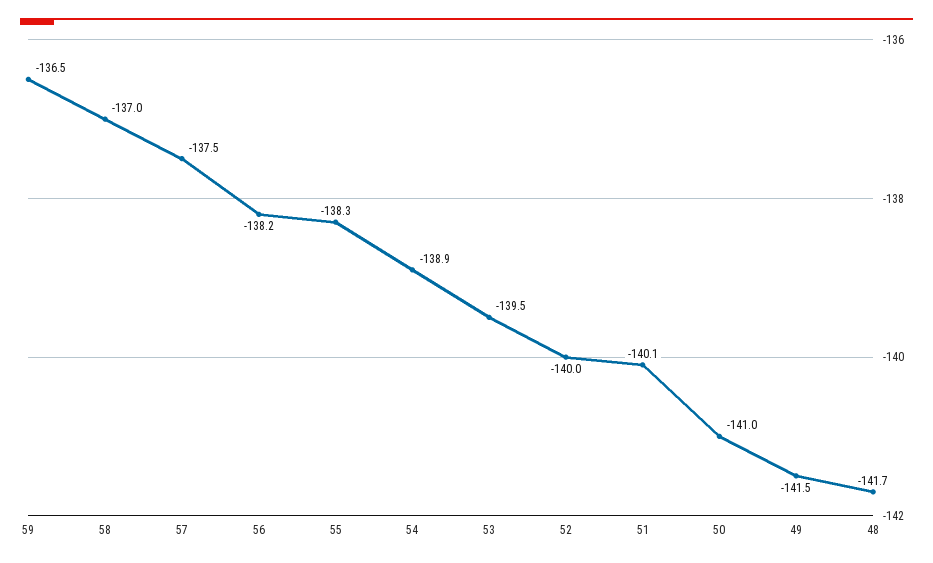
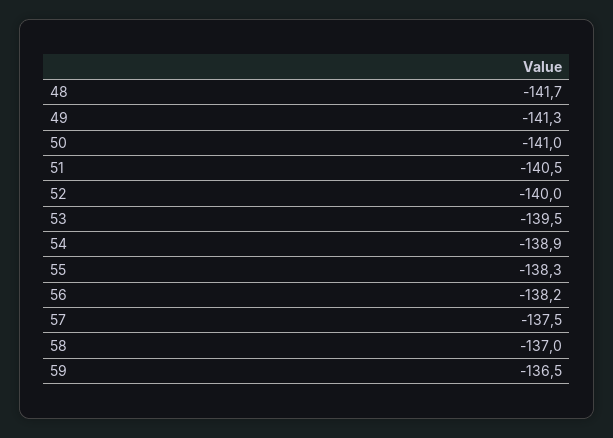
51: -140.1 -> -140.5
49: -141.5 -> -141.3

